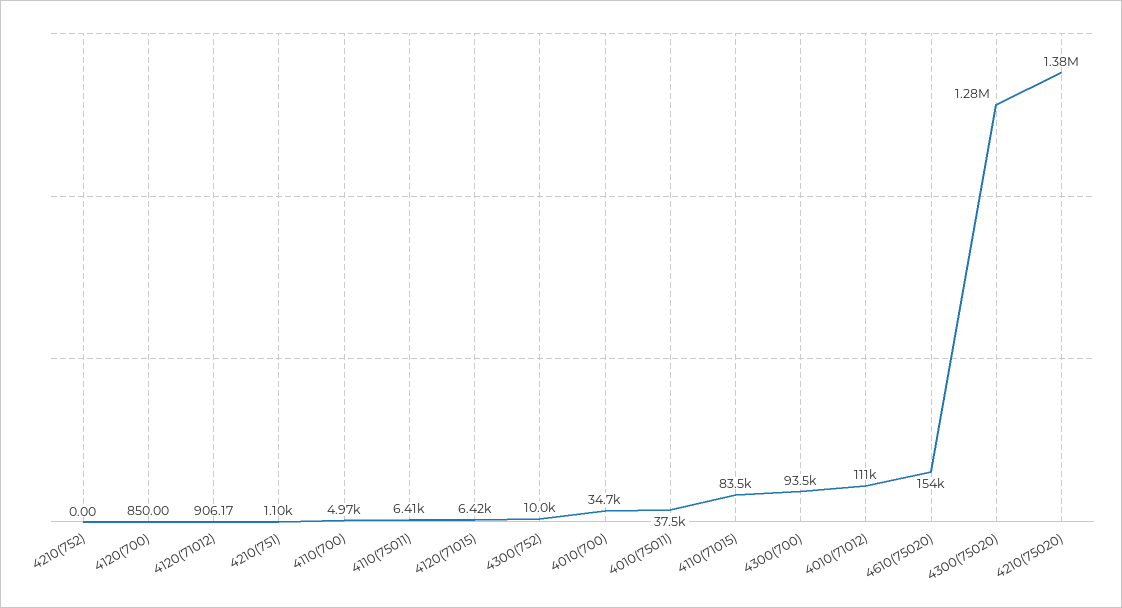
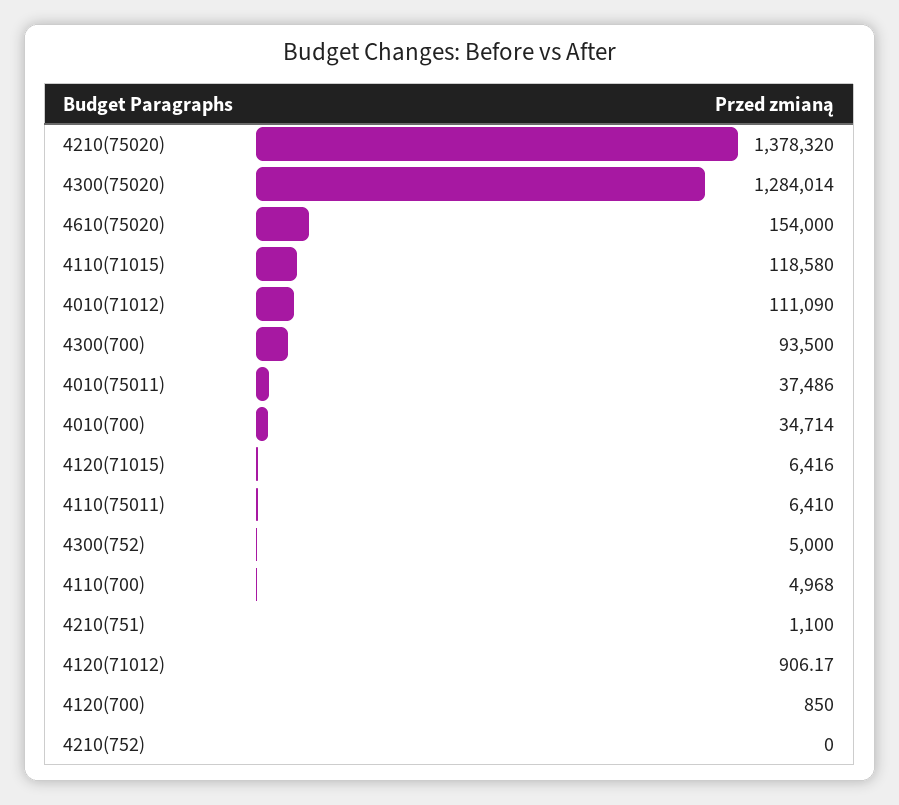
4300(752): 10000 -> 5000
4110(71015): 83500 -> 118580

